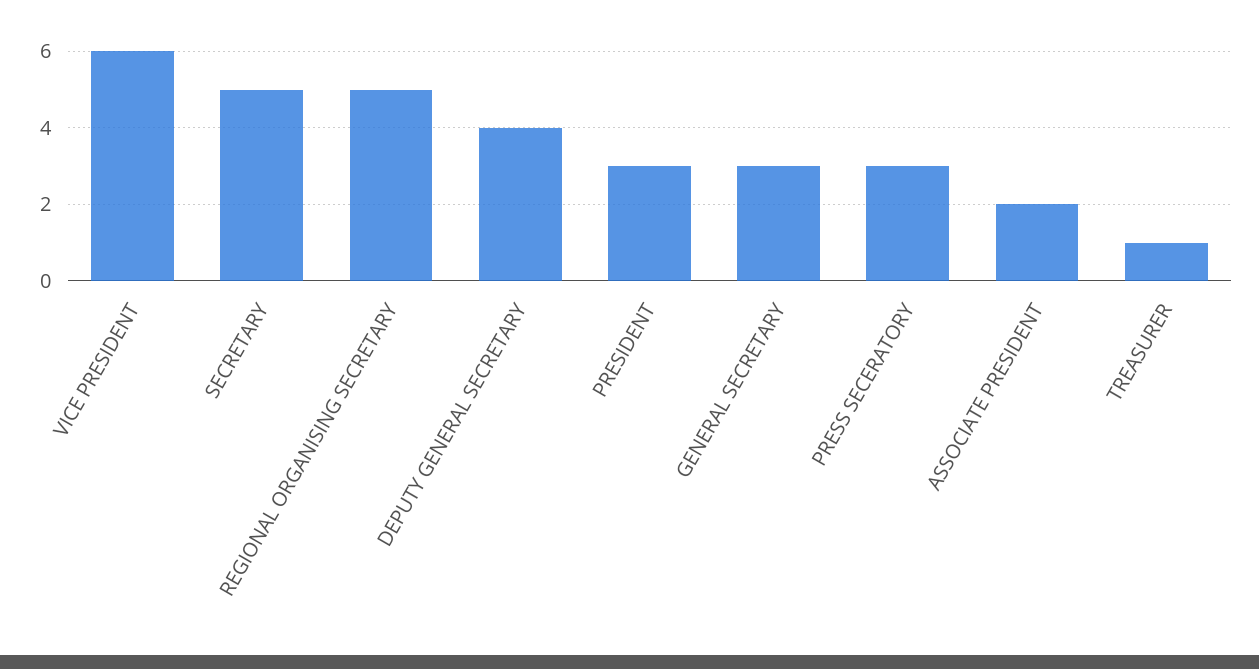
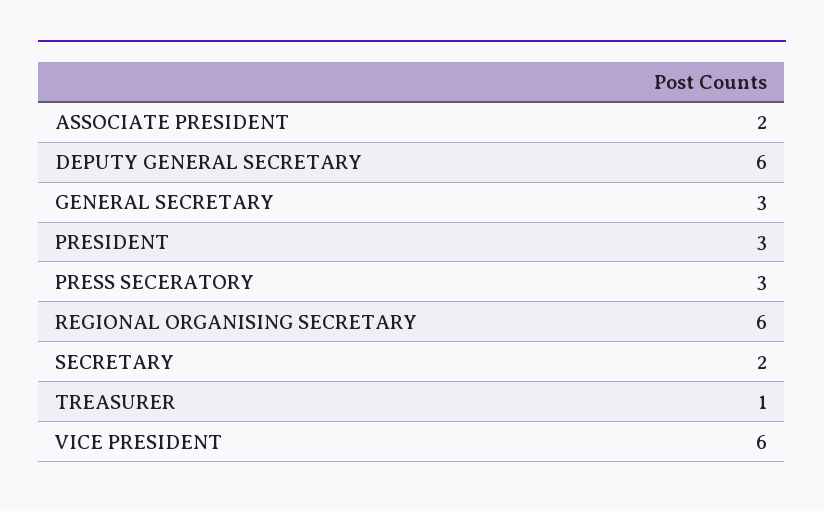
SECRETARY: 5 -> 2
REGIONAL ORGANISING SECRETARY: 5 -> 6
DEPUTY GENERAL SECRETARY: 4 -> 6

